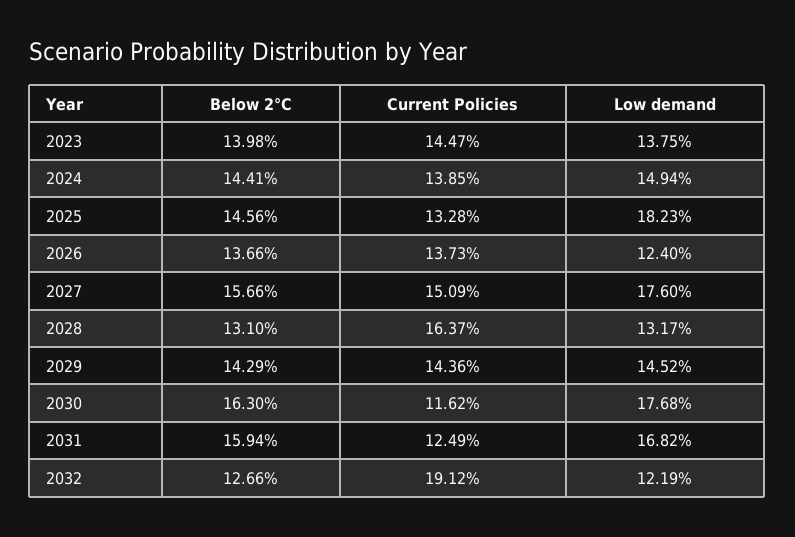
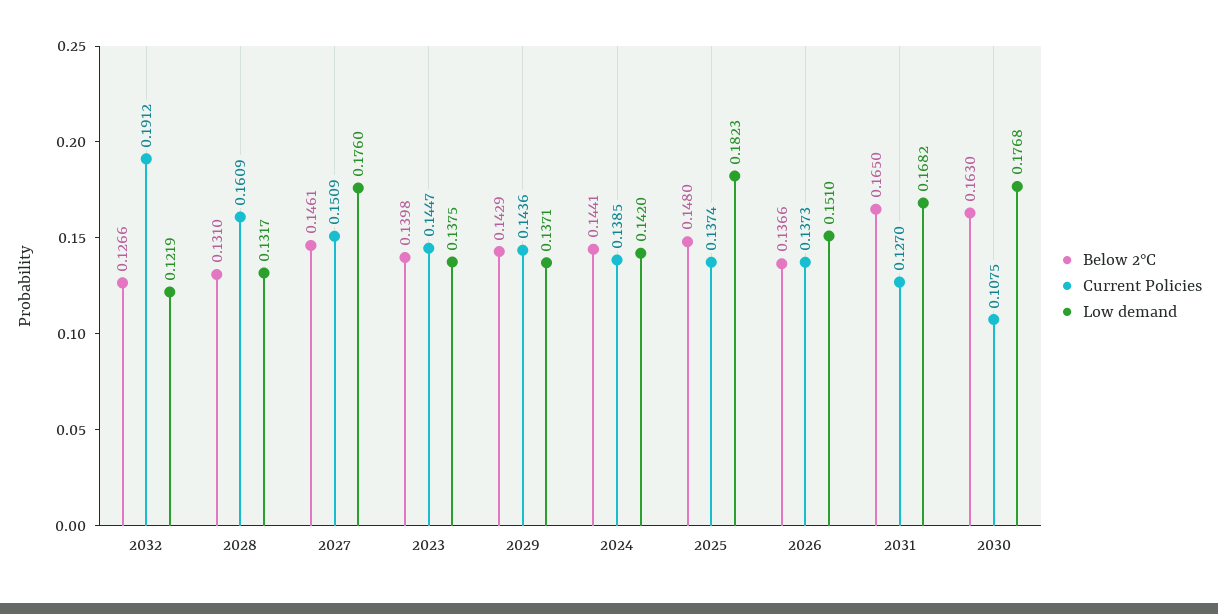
Low demand, 2024: 0.1494 -> 0.142
Below 2°C, 2025: 0.1456 -> 0.148
Current Policies, 2025: 0.1328 -> 0.1374
Low demand, 2026: 0.124 -> 0.151
Below 2°C, 2027: 0.1566 -> 0.1461
Current Policies, 2028: 0.1637 -> 0.1609
Low demand, 2029: 0.1452 -> 0.1371
Current Policies, 2030: 0.1162 -> 0.1075
Below 2°C, 2031: 0.1594 -> 0.165
Current Policies, 2031: 0.1249 -> 0.127

